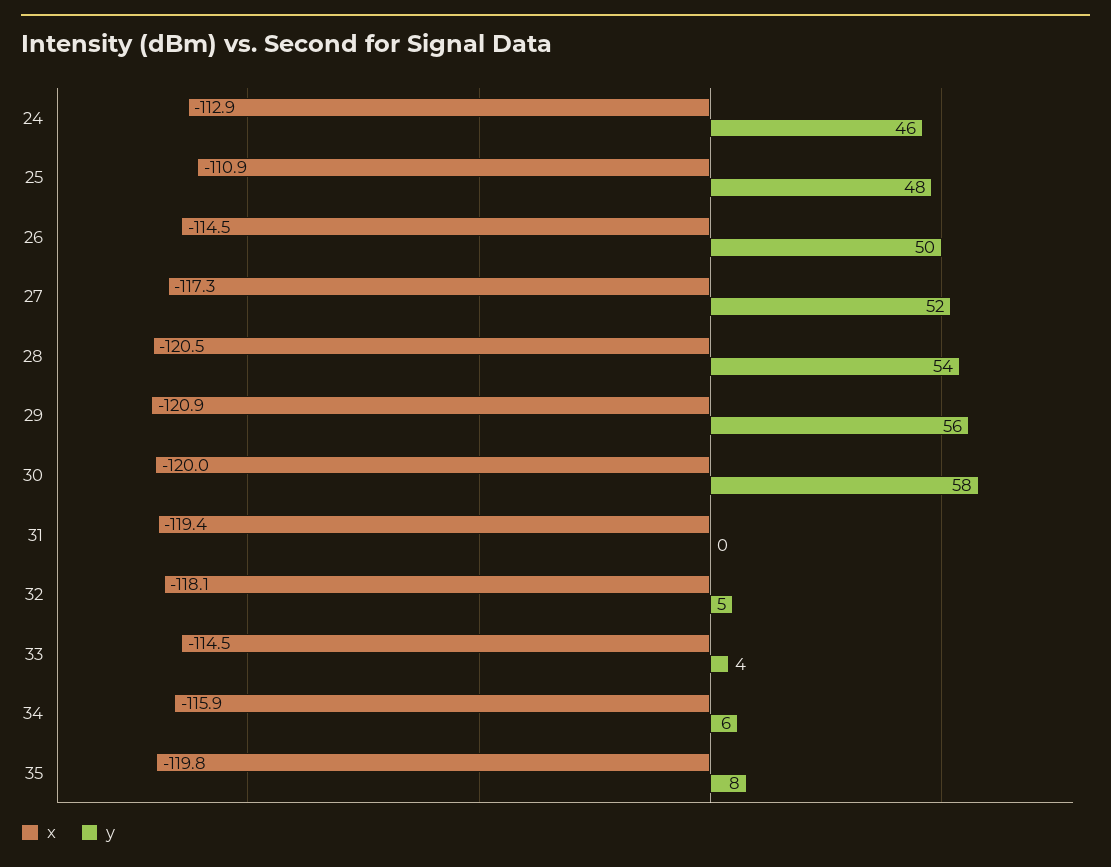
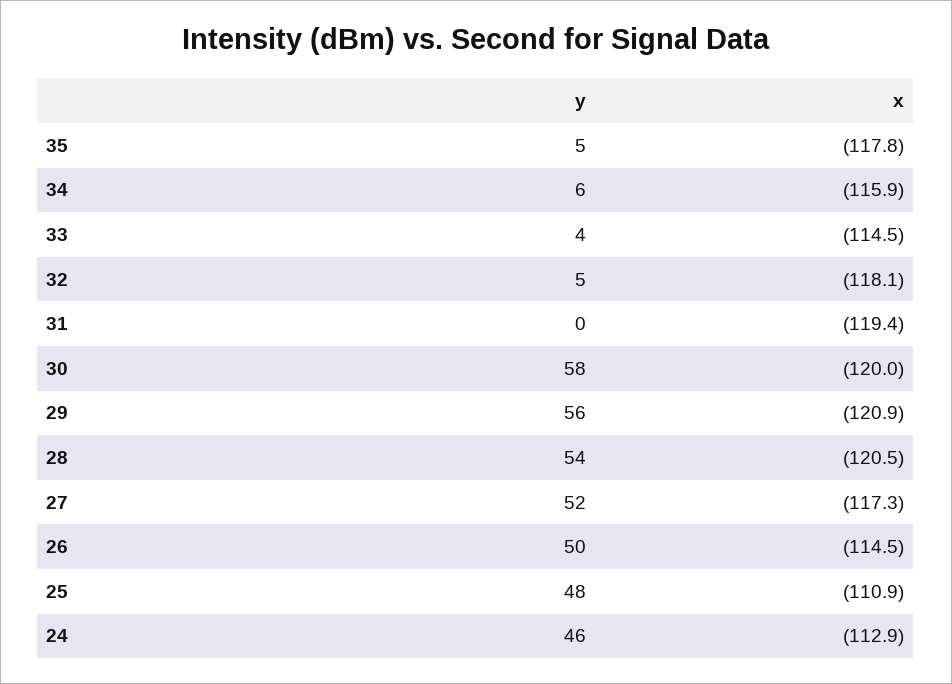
x, 35: -119.8 -> -117.8
y, 35: 8 -> 5

